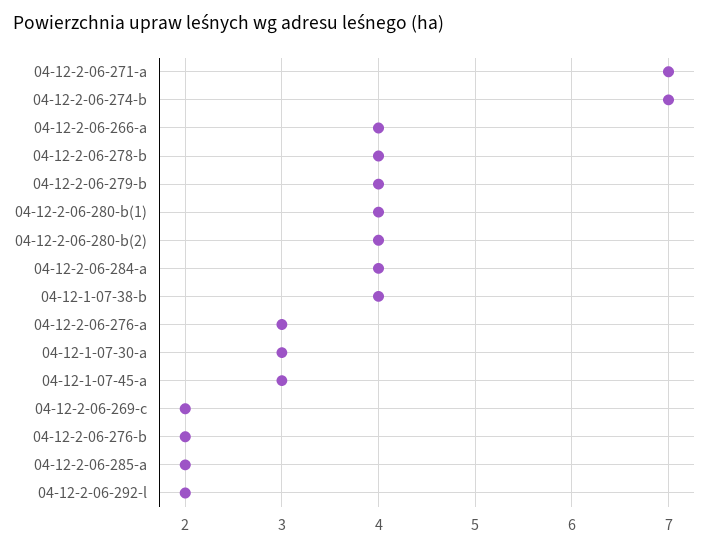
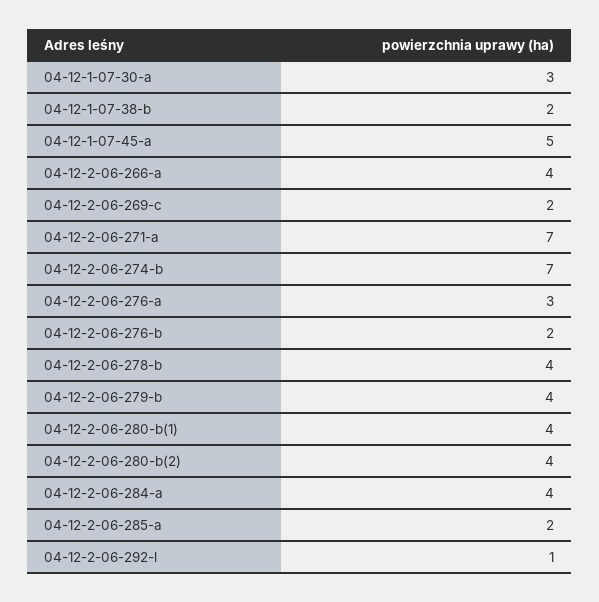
04-12-1-07-38-b: 4 -> 2
04-12-1-07-45-a: 3 -> 5
04-12-2-06-292-l: 2 -> 1

